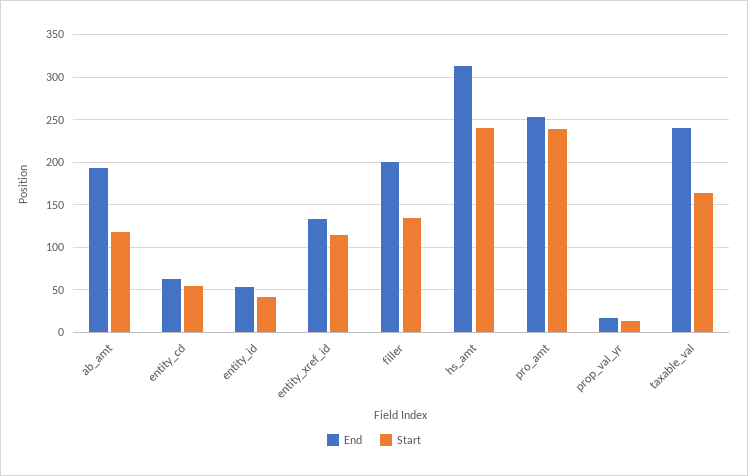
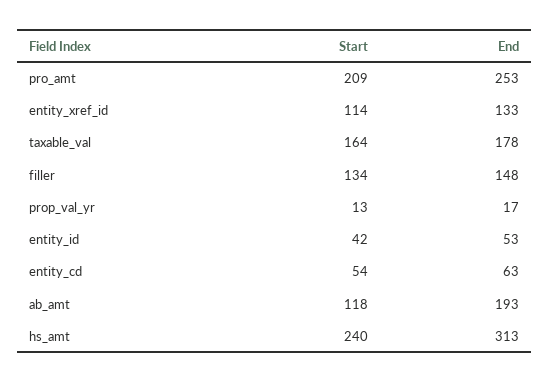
End, filler: 200 -> 148
Start, pro_amt: 240 -> 209
End, taxable_val: 240 -> 178

